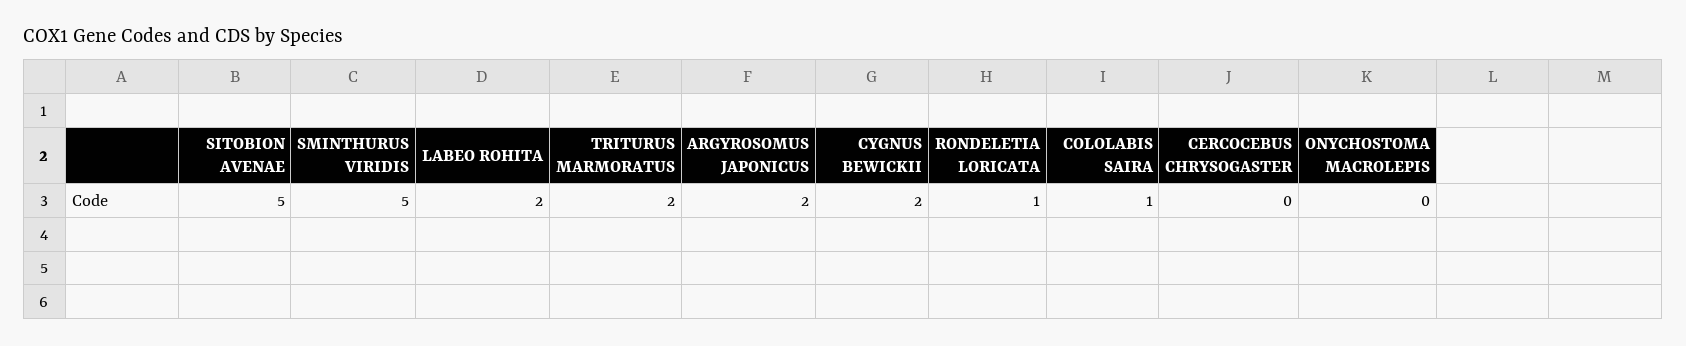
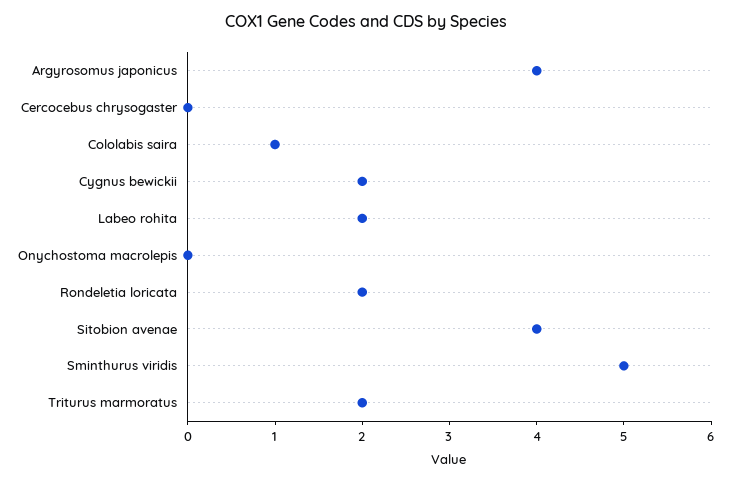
SITOBION AVENAE: 5 -> 4
ARGYROSOMUS JAPONICUS: 2 -> 4
RONDELETIA LORICATA: 1 -> 2

